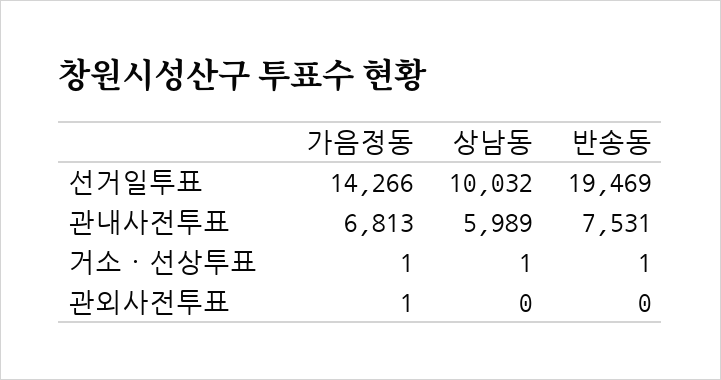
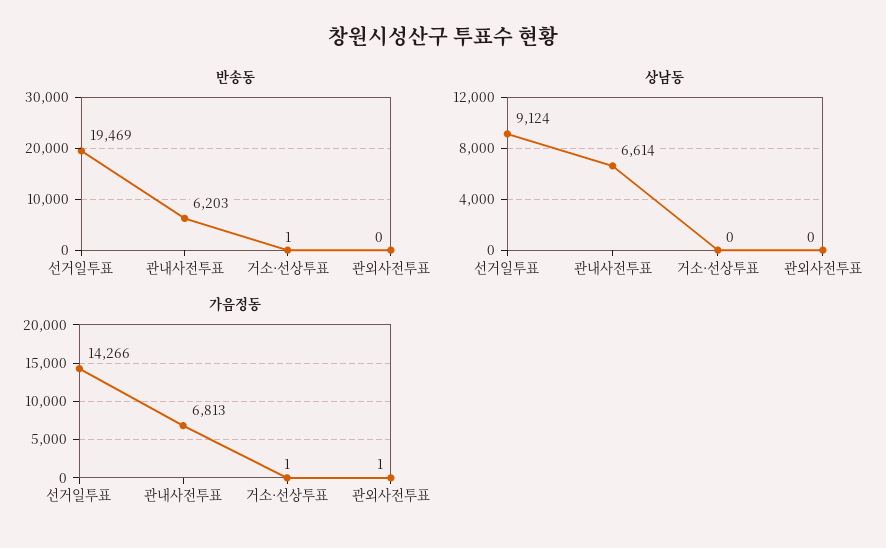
상남동, 선거일투표: 10032 -> 9124
상남동, 관내사전투표: 5989 -> 6614
반송동, 관내사전투표: 7531 -> 6203
상남동, 거소·선상투표: 1 -> 0

